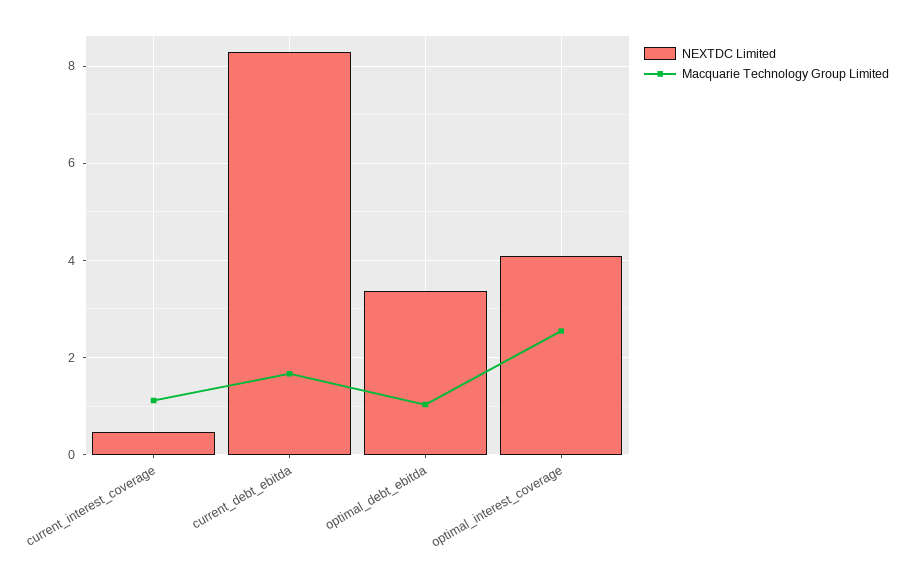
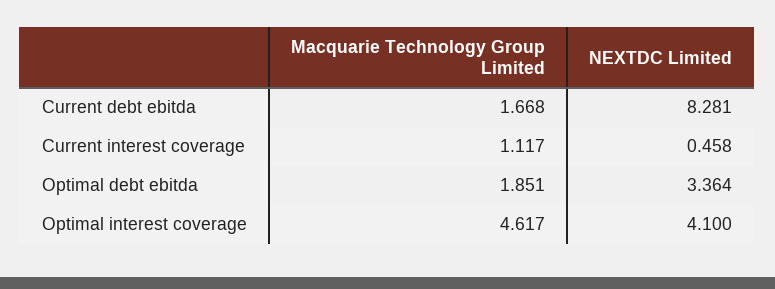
Macquarie Technology Group Limited, optimal_debt_ebitda: 1 -> 1.851
Macquarie Technology Group Limited, optimal_interest_coverage: 2.6 -> 4.617

